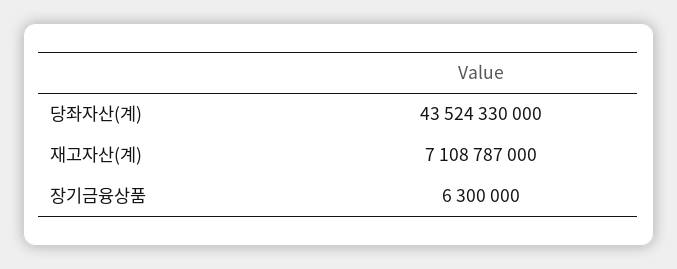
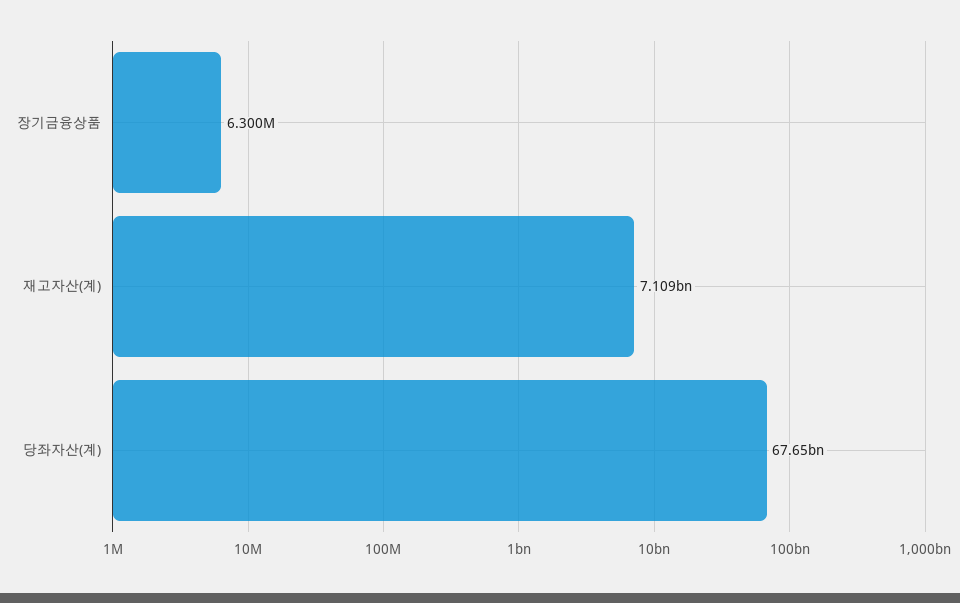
당좌자산(계): 43524330000 -> 67650000000

